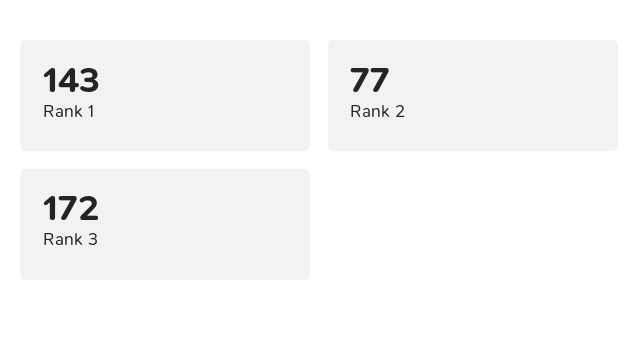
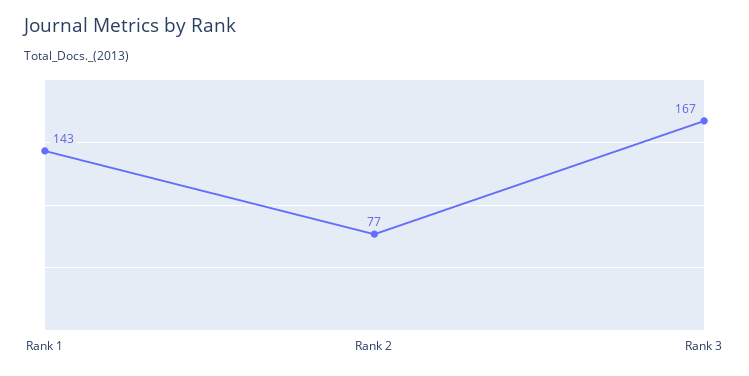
Rank 3: 172 -> 167

